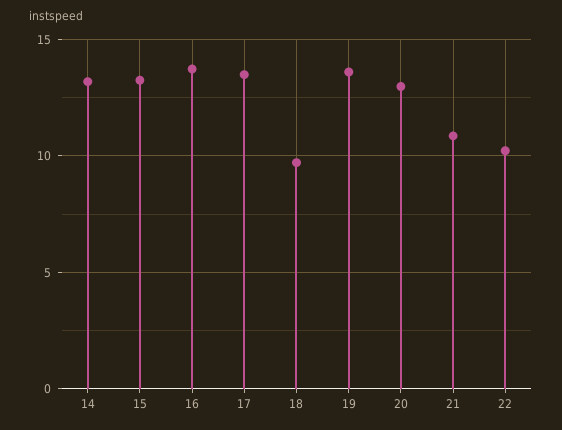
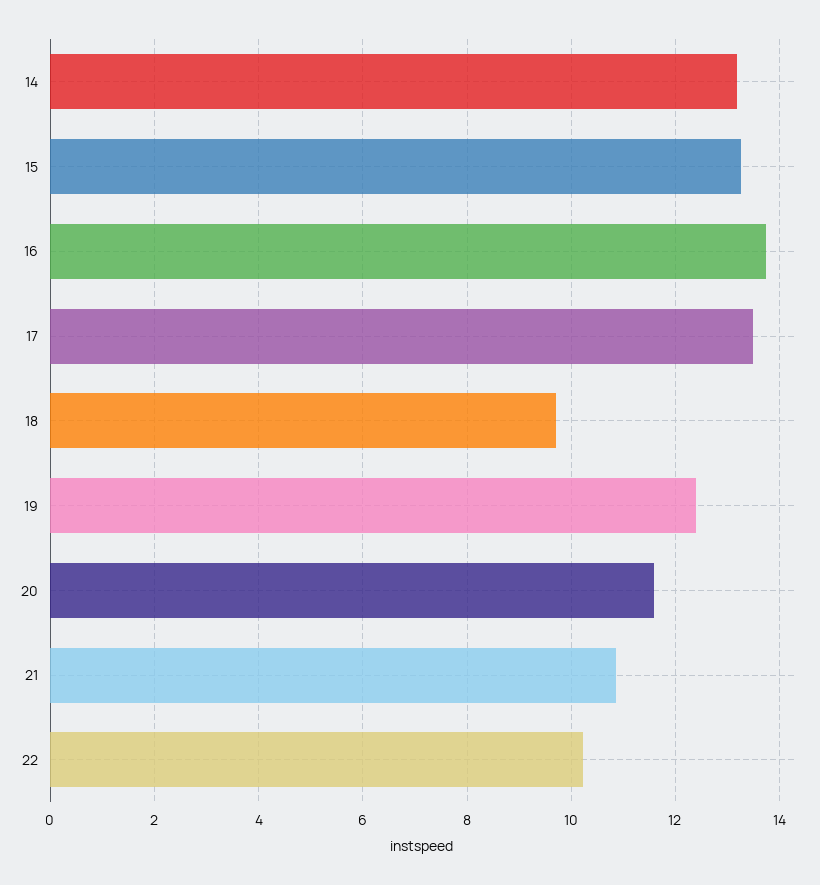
19: 13.5 -> 12.4
20: 13 -> 11.6

